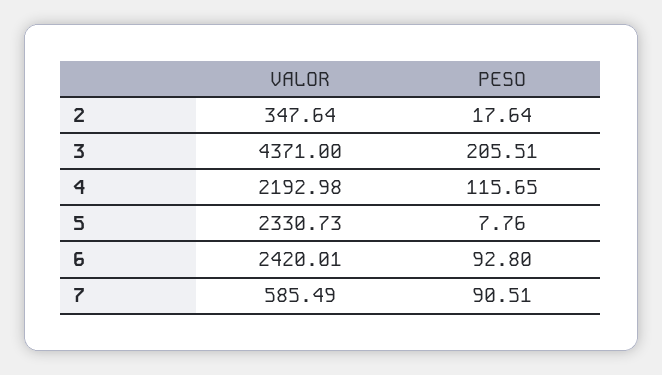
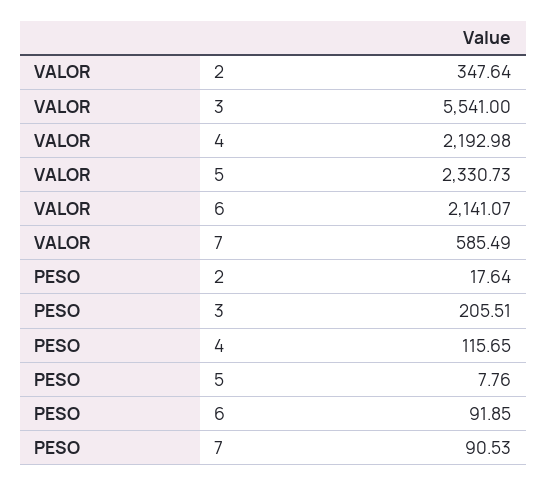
VALOR, 3: 4371 -> 5541
VALOR, 6: 2420.01 -> 2141.07
PESO, 6: 92.8 -> 91.85
PESO, 7: 90.51 -> 90.53

